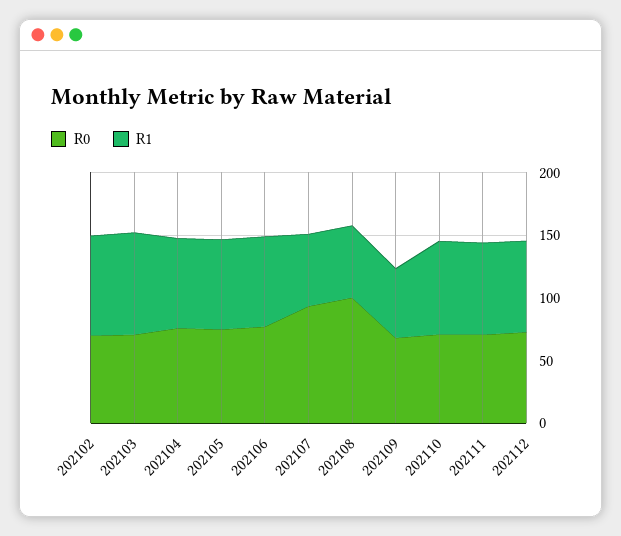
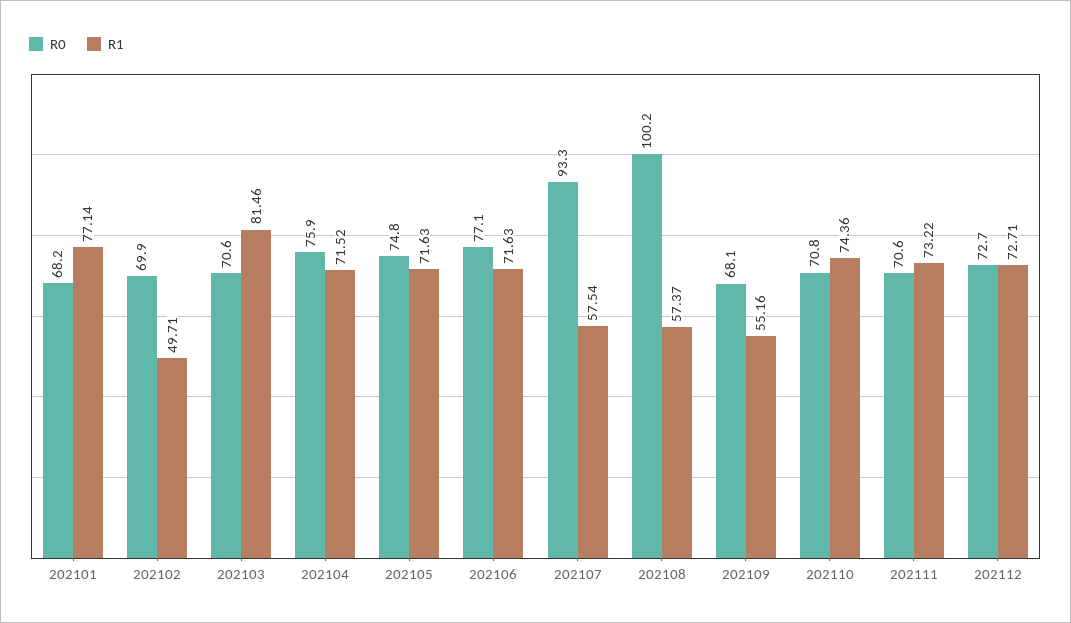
R1, 202102: 80 -> 49.71
R0, 202101: none -> 68.2
R1, 202101: none -> 77.14

